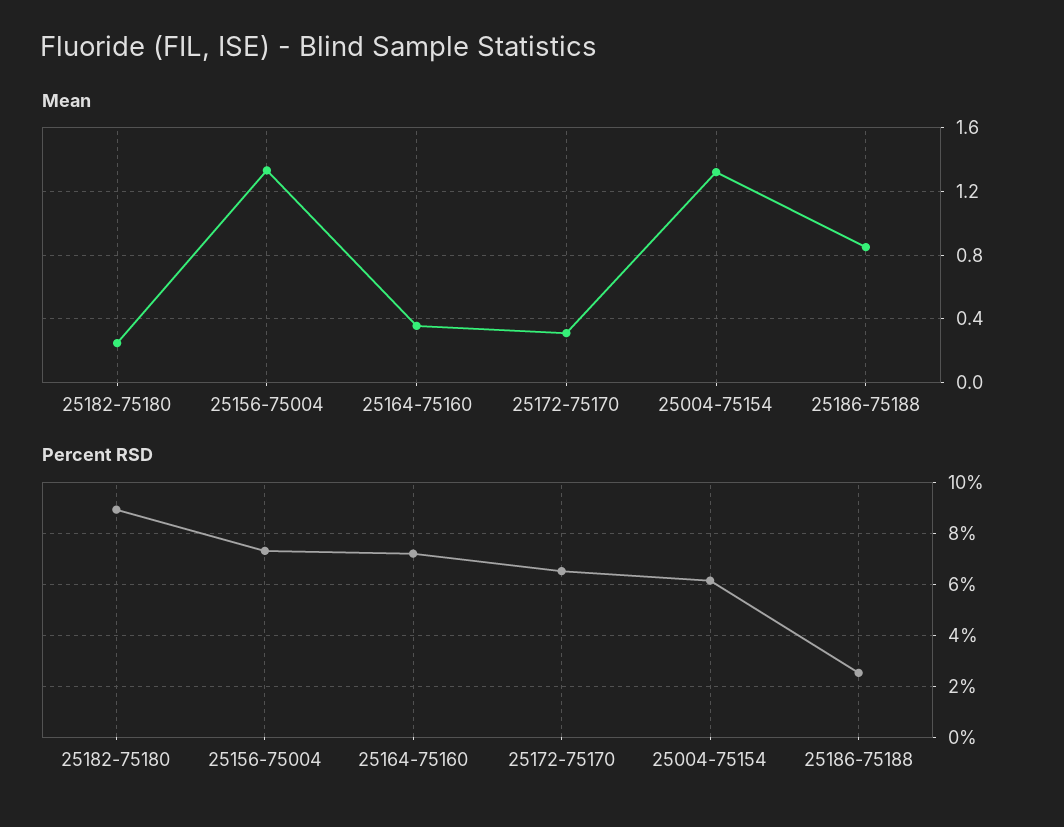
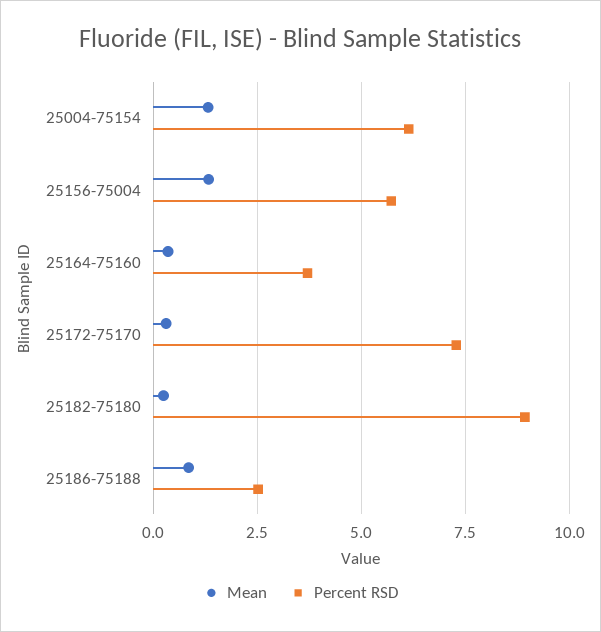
Percent RSD, 25156-75004: 7.25 -> 5.75
Percent RSD, 25164-75160: 7.25 -> 3.75
Percent RSD, 25172-75170: 6.5 -> 7.25

